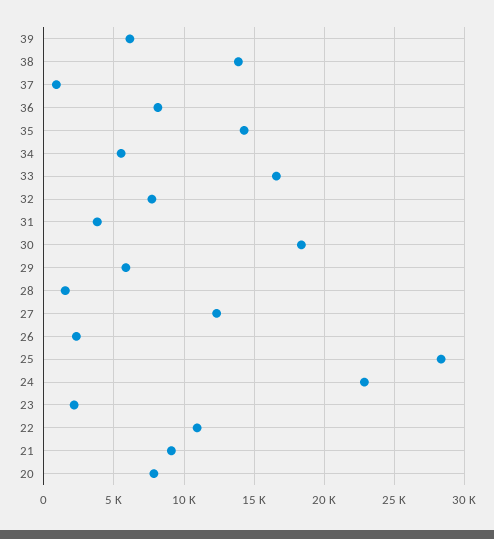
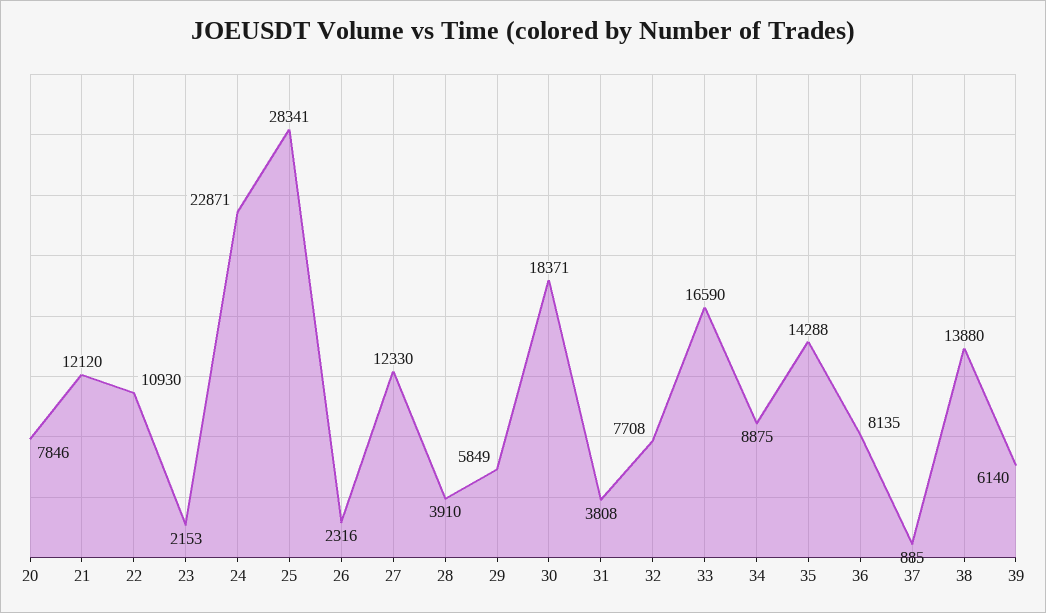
34: 5500 -> 8875
28: 1500 -> 3910
21: 9000 -> 12120

